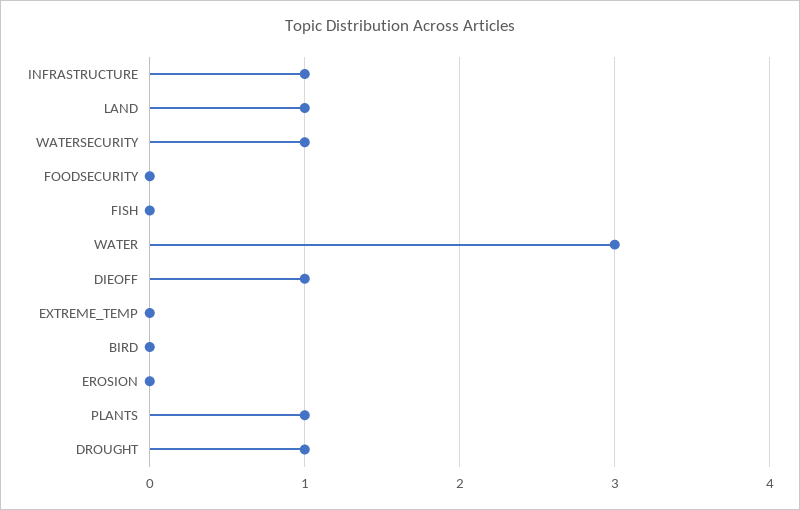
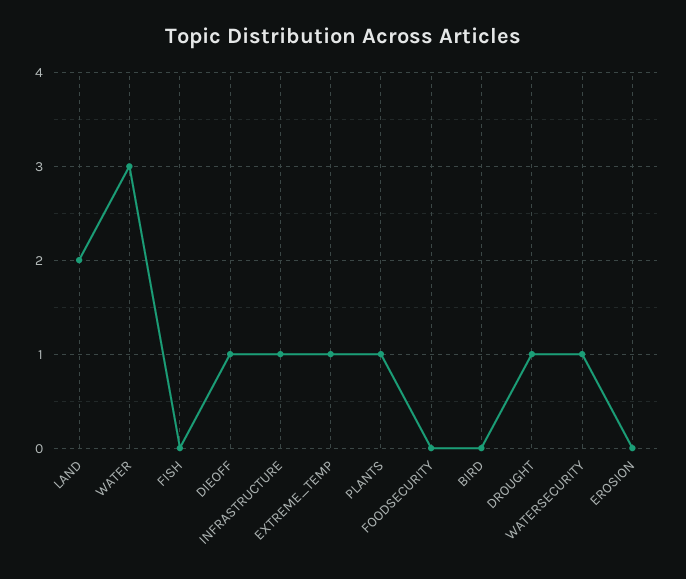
LAND: 1 -> 2
EXTREME_TEMP: 0 -> 1

